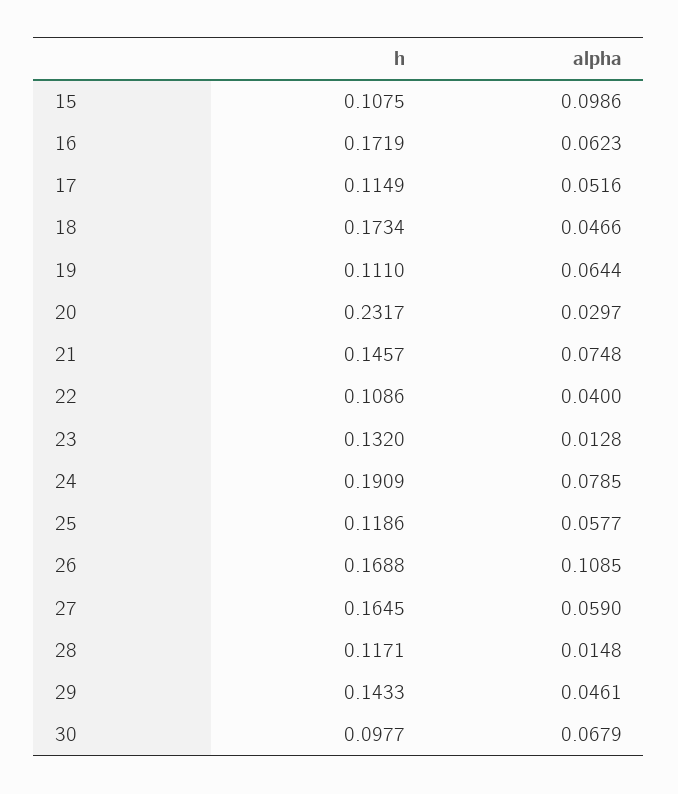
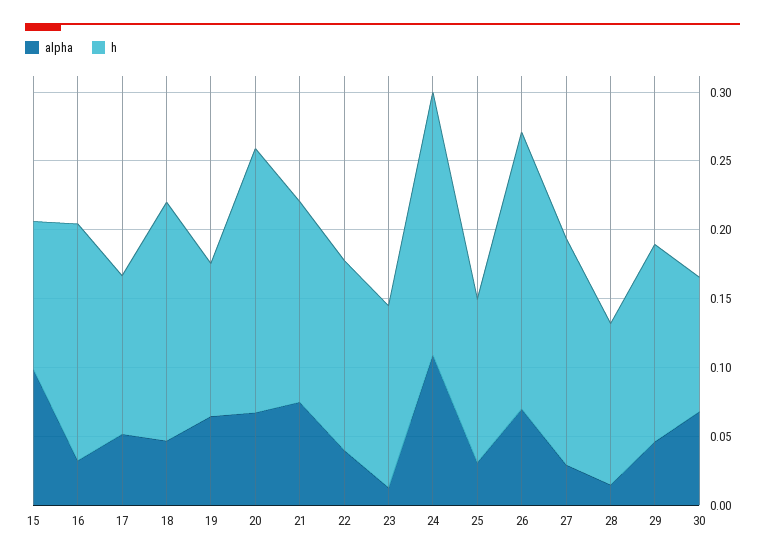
alpha, 16: 0.0623 -> 0.03
h, 20: 0.2317 -> 0.19
alpha, 20: 0.0297 -> 0.07
h, 22: 0.1086 -> 0.14
alpha, 24: 0.0785 -> 0.11
alpha, 25: 0.0577 -> 0.03
h, 26: 0.1688 -> 0.2
alpha, 26: 0.1085 -> 0.07
alpha, 27: 0.059 -> 0.03

